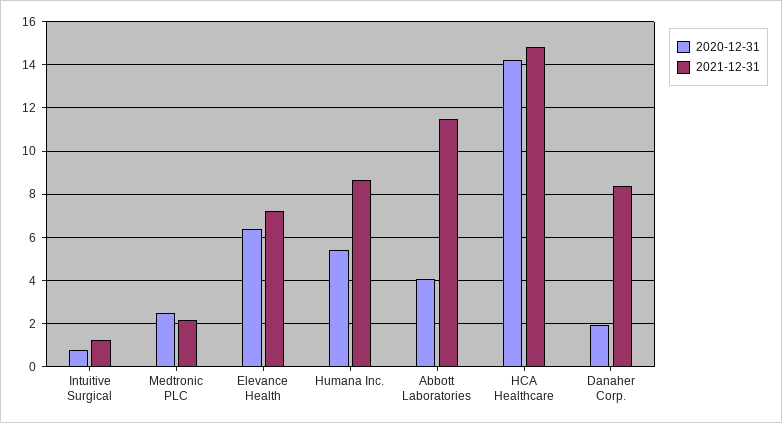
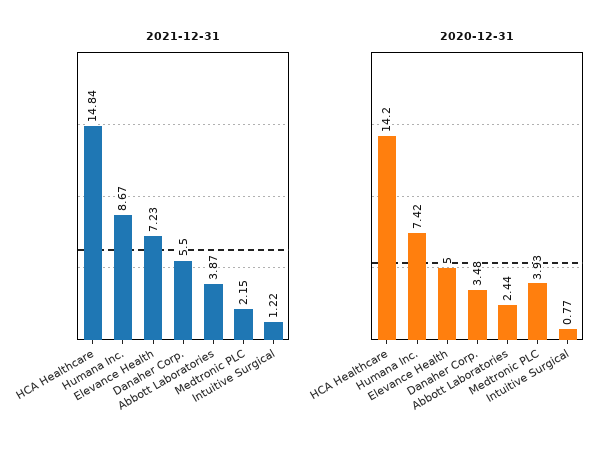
2020-12-31, Medtronic PLC: 2.5 -> 3.93
2020-12-31, Elevance Health: 6.5 -> 5
2020-12-31, Humana Inc.: 5.5 -> 7.42
2020-12-31, Abbott Laboratories: 4 -> 2.44
2021-12-31, Abbott Laboratories: 11.5 -> 3.87
2020-12-31, Danaher Corp.: 2 -> 3.48
2021-12-31, Danaher Corp.: 8.5 -> 5.5

